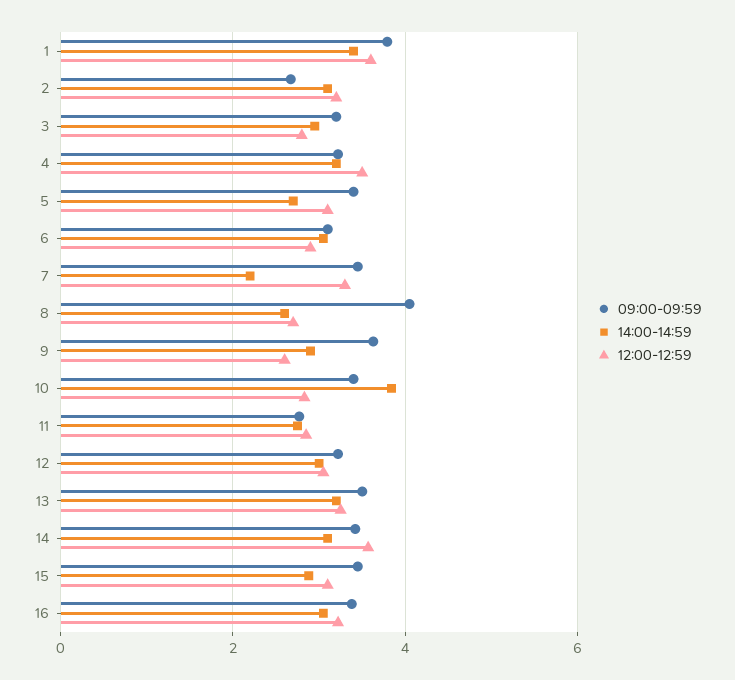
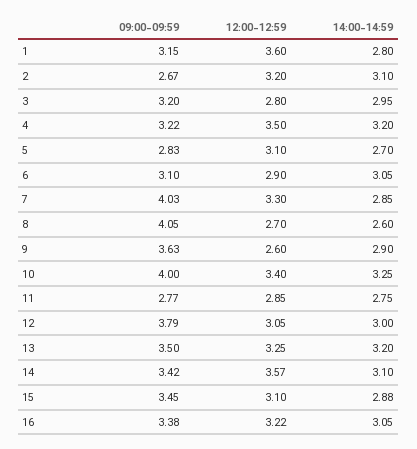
09:00-09:59, 1: 3.8 -> 3.15
14:00-14:59, 1: 3.4 -> 2.8
09:00-09:59, 5: 3.4 -> 2.83
09:00-09:59, 7: 3.4 -> 4.03
14:00-14:59, 7: 2.2 -> 2.85
09:00-09:59, 10: 3.4 -> 4
14:00-14:59, 10: 3.8 -> 3.25
12:00-12:59, 10: 2.8 -> 3.4
09:00-09:59, 12: 3.2 -> 3.79

